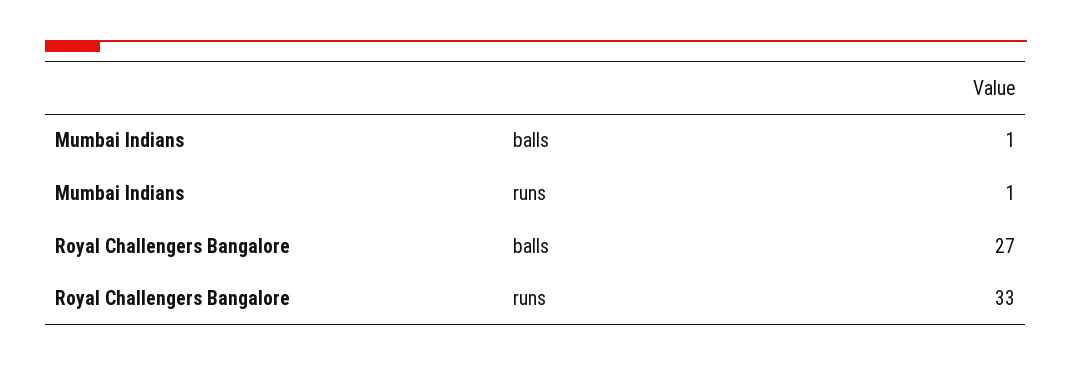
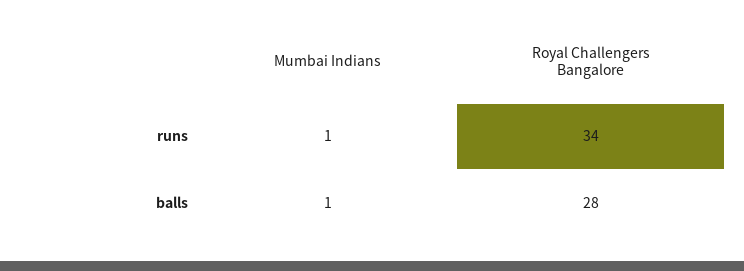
Royal Challengers Bangalore, balls: 27 -> 28
Royal Challengers Bangalore, runs: 33 -> 34

